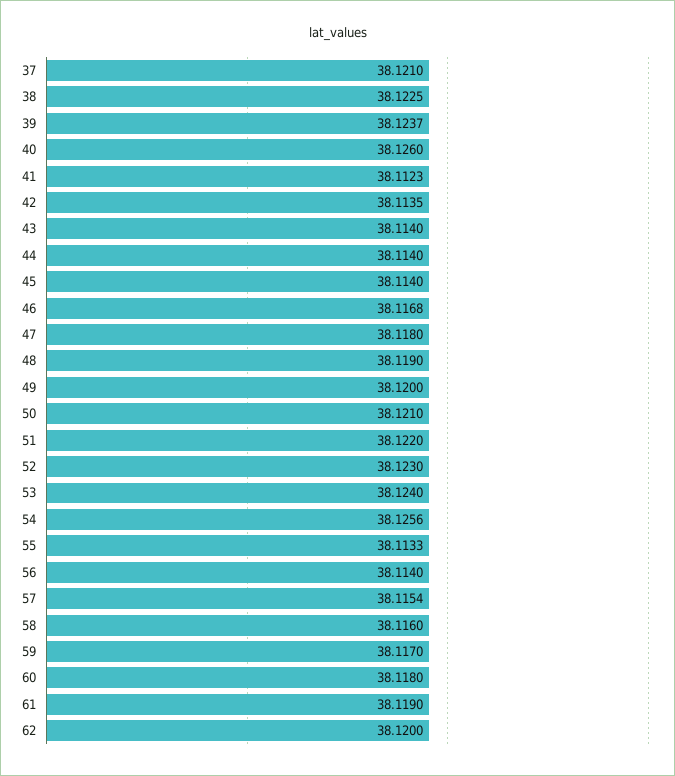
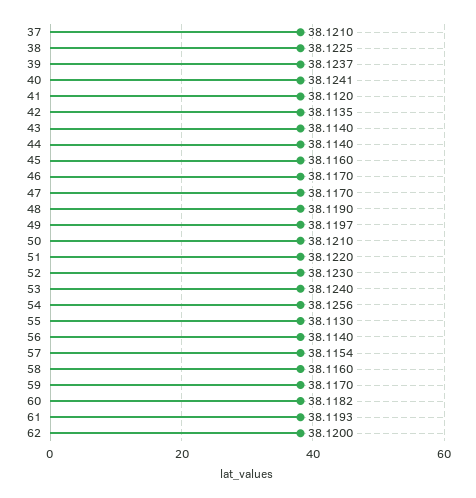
40: 38.126 -> 38.1241
41: 38.1123 -> 38.112
45: 38.114 -> 38.116
46: 38.1168 -> 38.117
47: 38.118 -> 38.117
49: 38.12 -> 38.1197
55: 38.1133 -> 38.113
60: 38.118 -> 38.1182
61: 38.119 -> 38.1193

